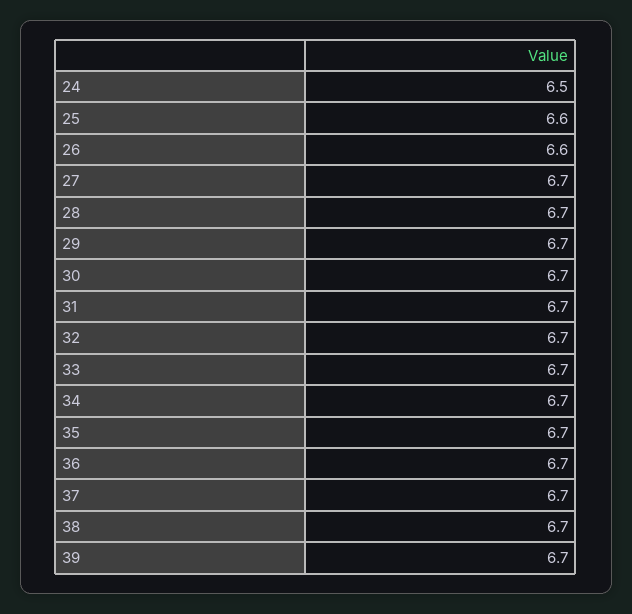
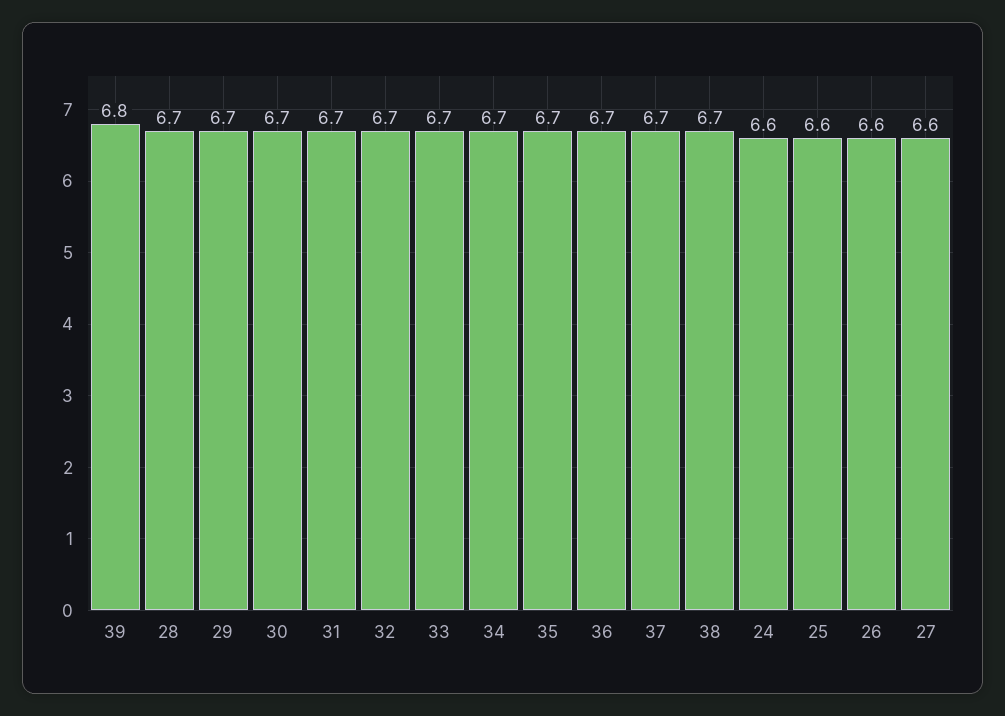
24: 6.5 -> 6.6
27: 6.7 -> 6.6
39: 6.7 -> 6.8

